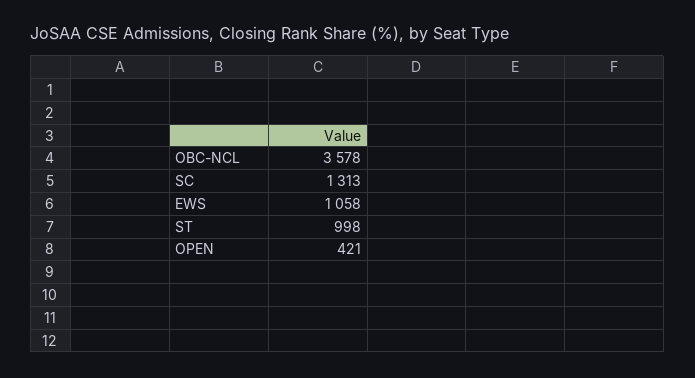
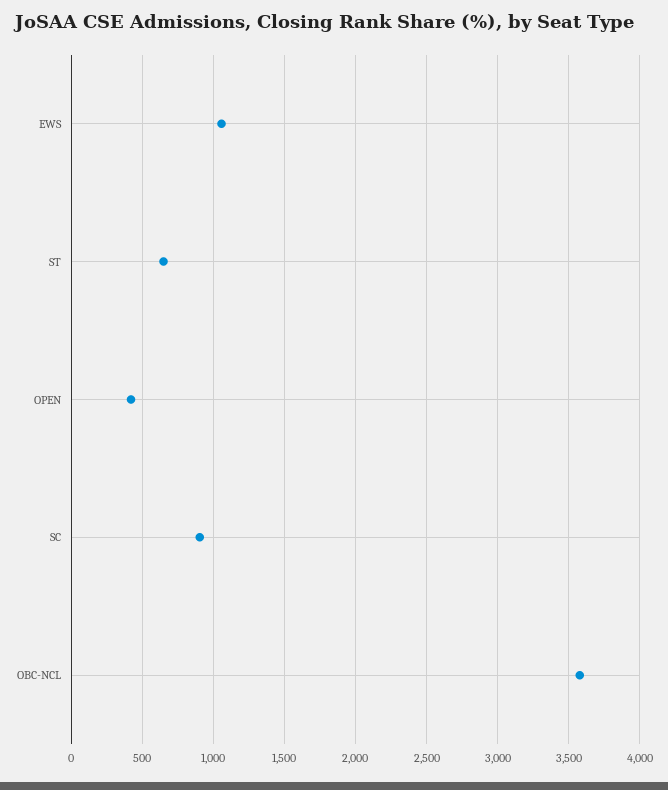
SC: 1313 -> 900
ST: 998 -> 650

